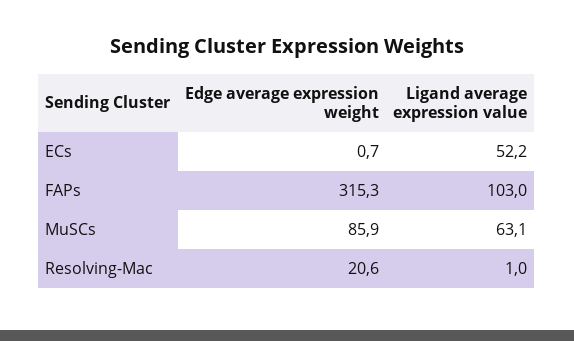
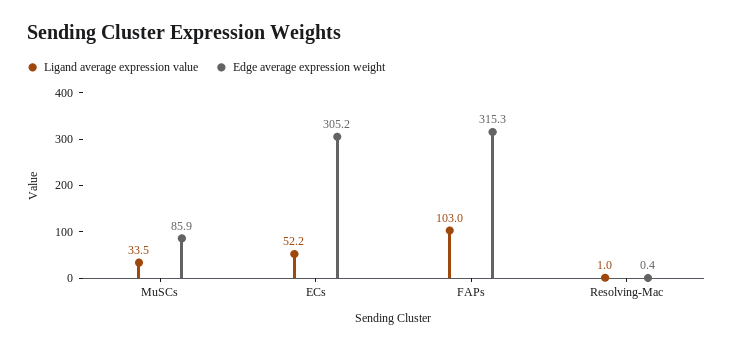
Edge average expression weight, ECs: 0.7 -> 305.2
Ligand average expression value, MuSCs: 63.1 -> 33.5
Edge average expression weight, Resolving-Mac: 20.6 -> 0.4

